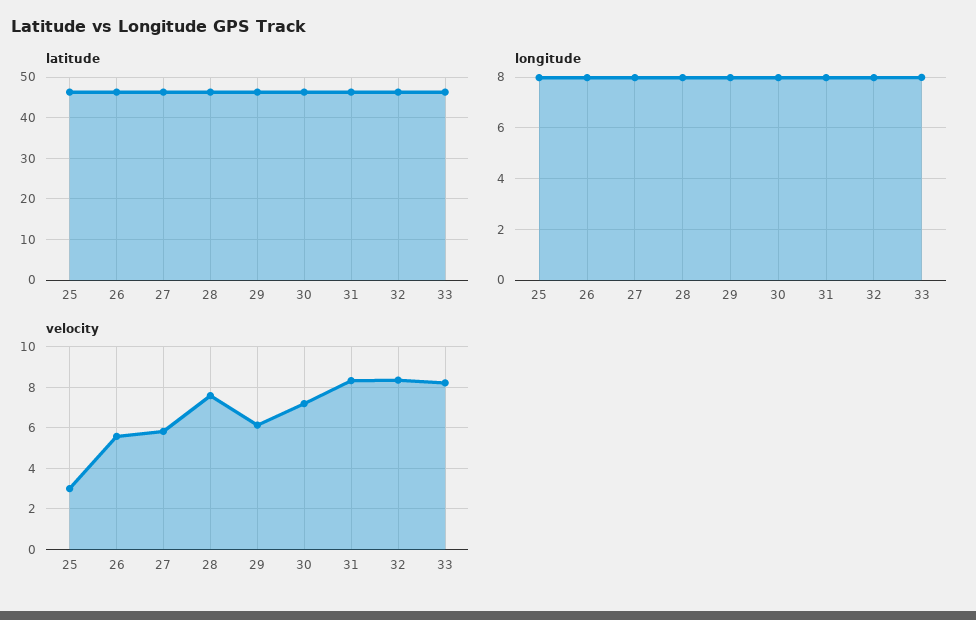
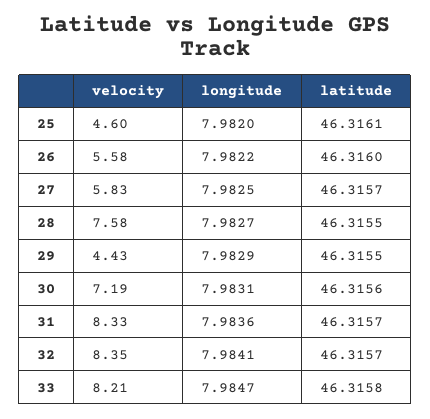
velocity, 25: 3 -> 4.6
velocity, 29: 6 -> 4.43

